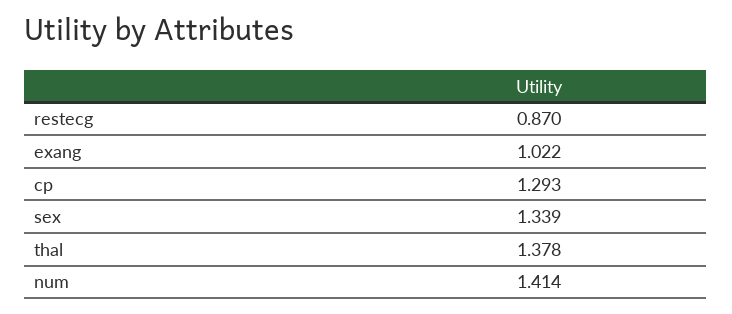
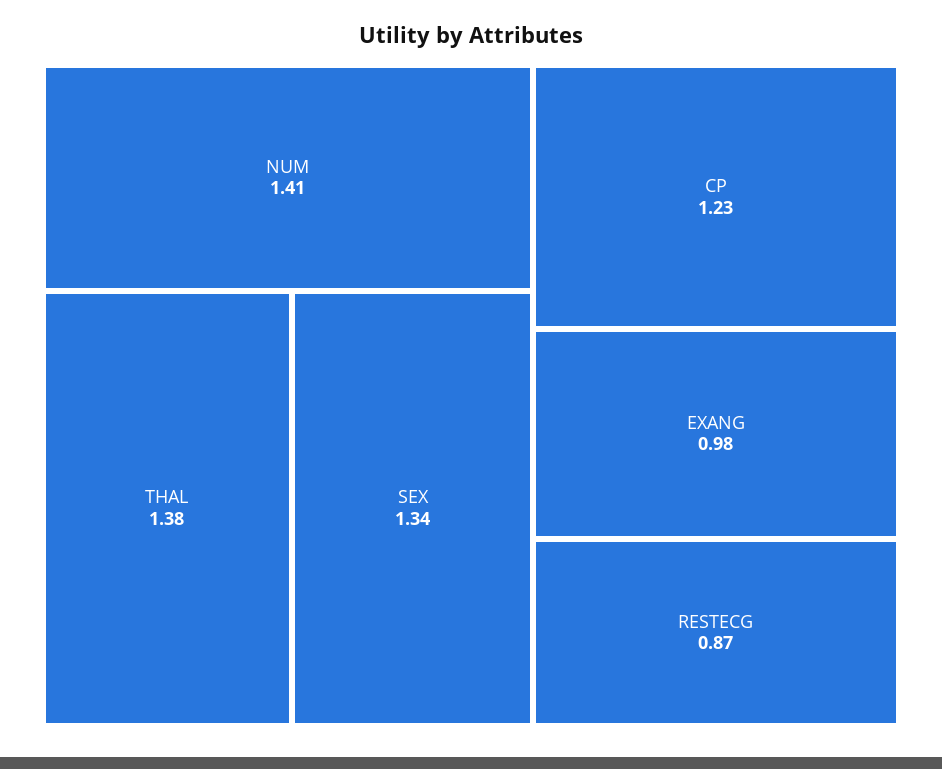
exang: 1.022 -> 0.98
cp: 1.293 -> 1.23

